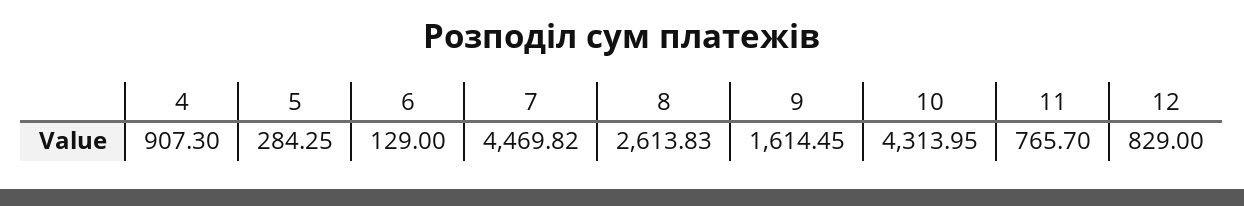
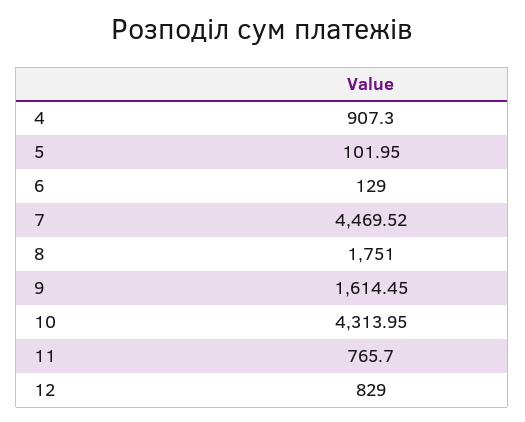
5: 284.25 -> 101.95
7: 4469.82 -> 4469.52
8: 2613.83 -> 1751

